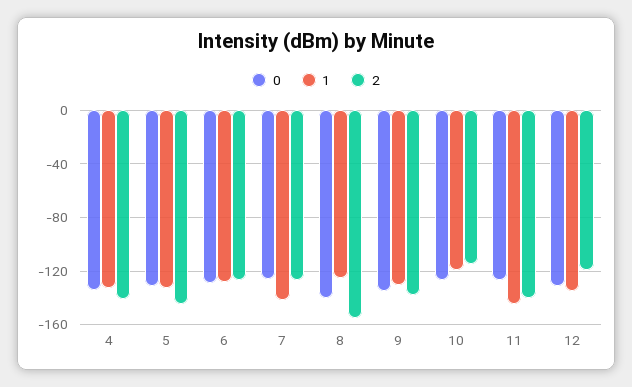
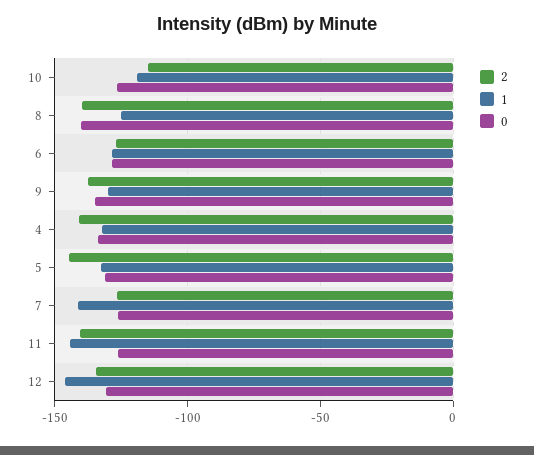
2, 8: -155 -> -140
1, 12: -135 -> -145
2, 12: -120 -> -135

